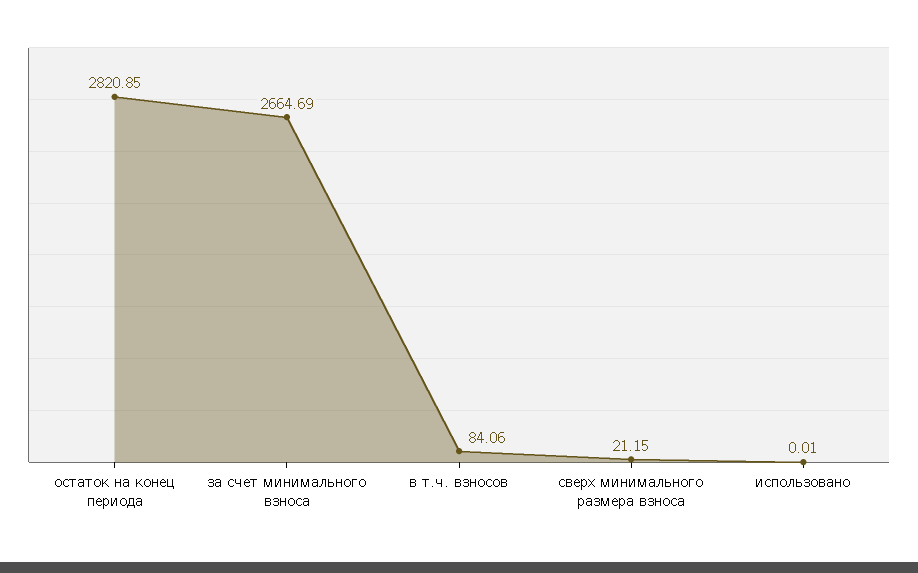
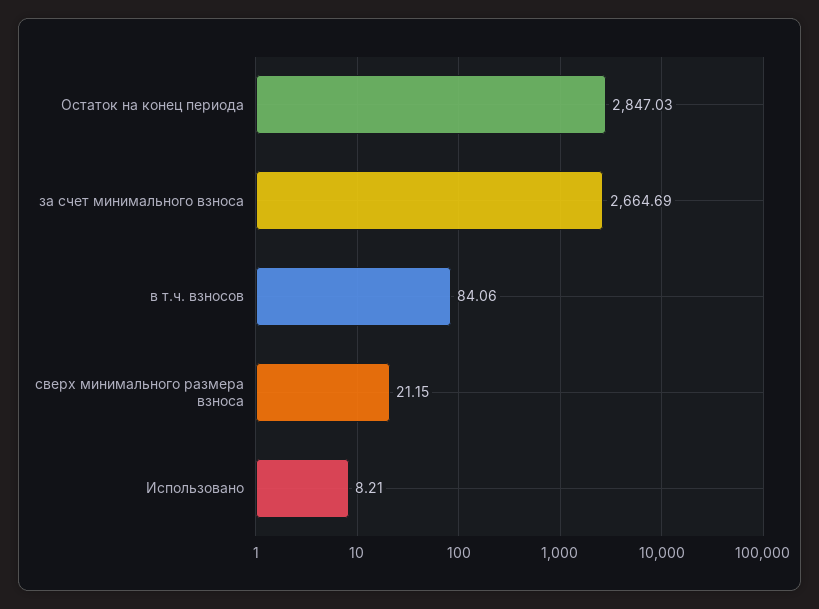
остаток на конец периода: 2820.85 -> 2847.03
использовано: 0.01 -> 8.21

